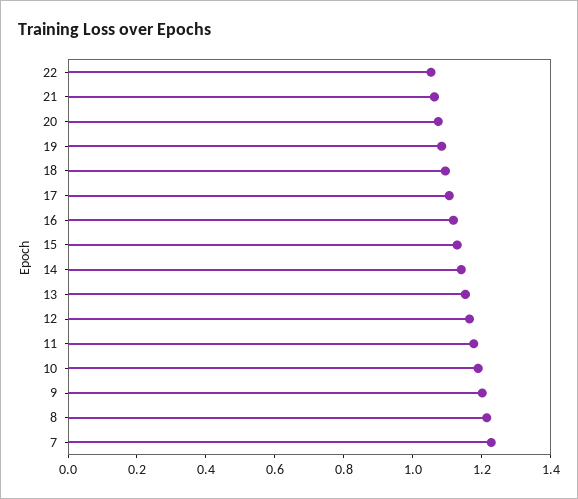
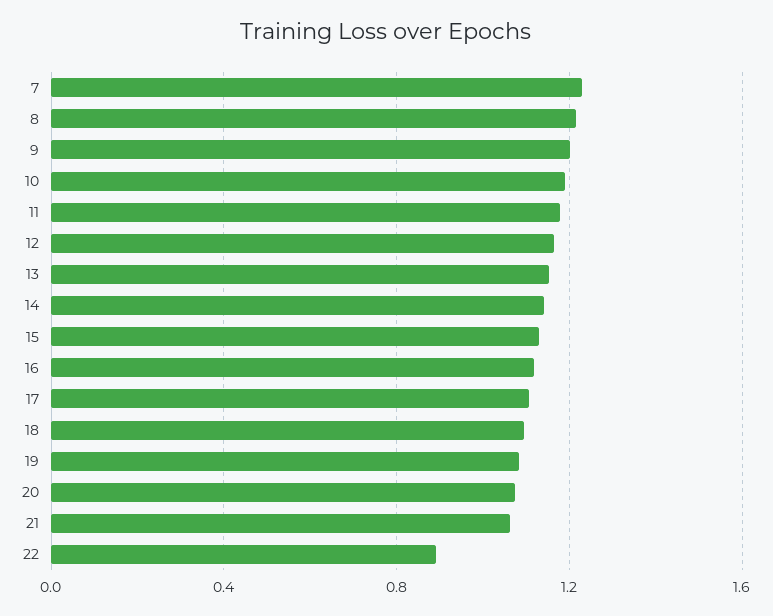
22: 1.05 -> 0.9

